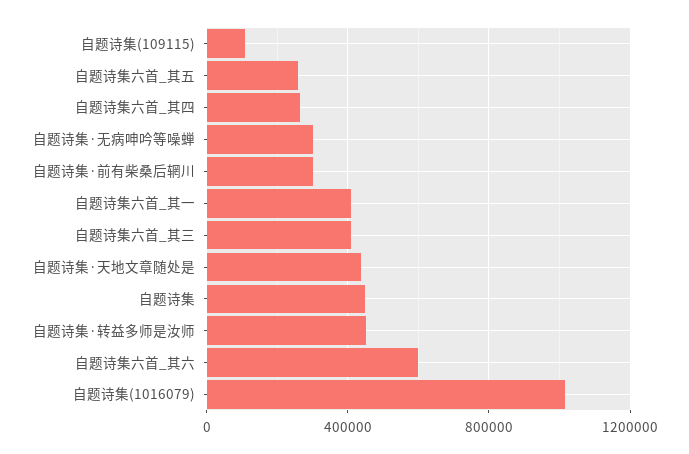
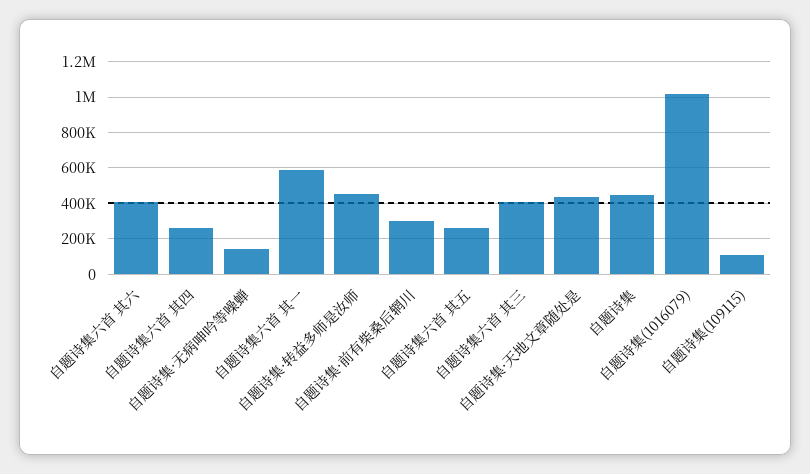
自题诗集·无病呻吟等噪蝉: 300000 -> 150000
自题诗集六首_其一: 400000 -> 600000
自题诗集六首_其六: 600000 -> 400000

